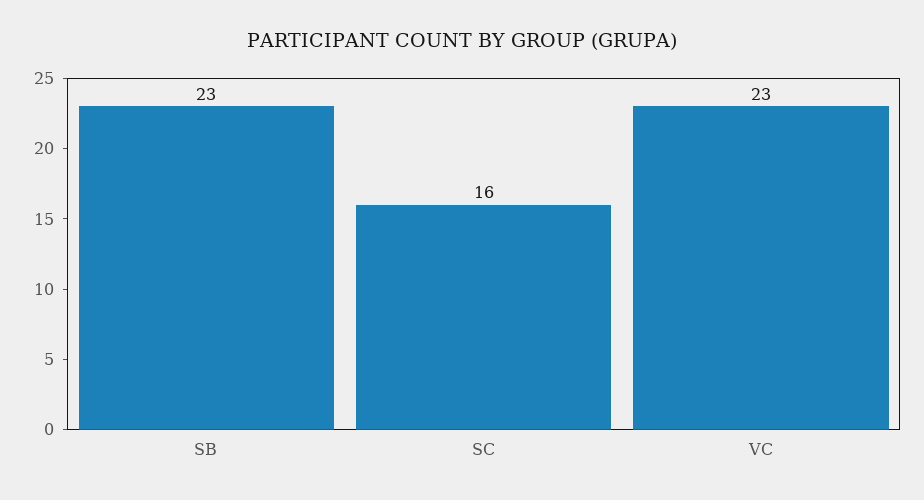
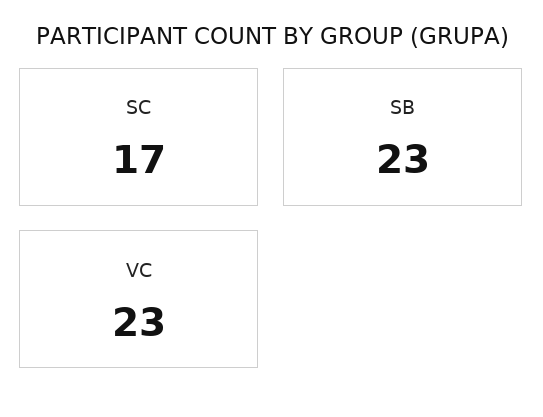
SC: 16 -> 17

